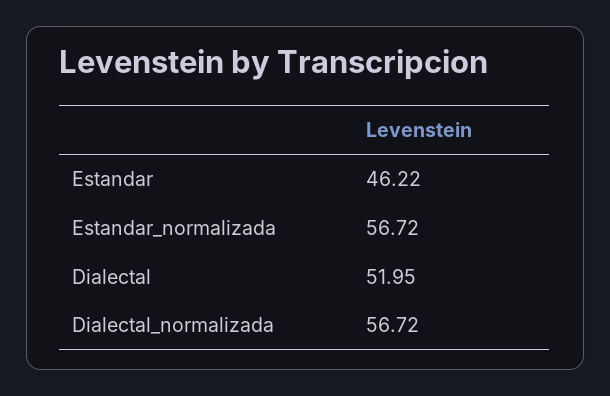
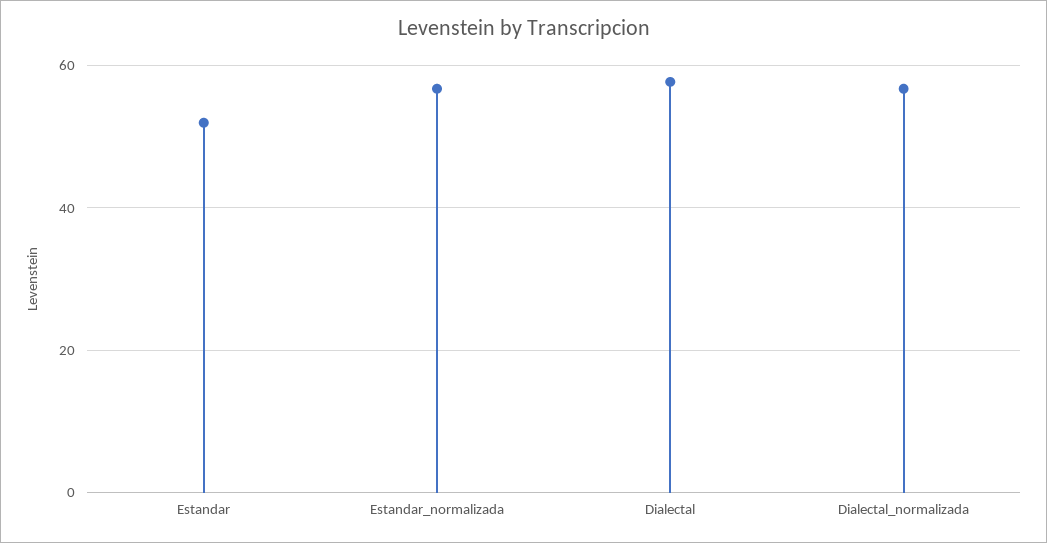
Estandar: 46.22 -> 52
Dialectal: 51.95 -> 58

